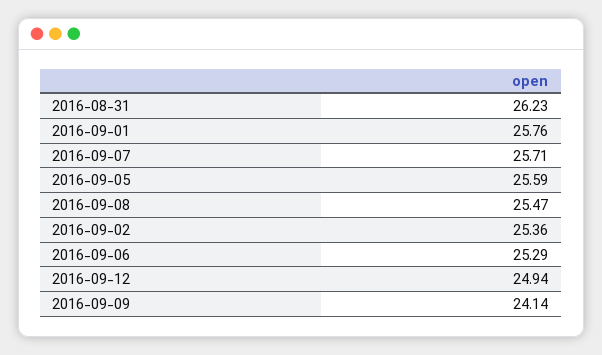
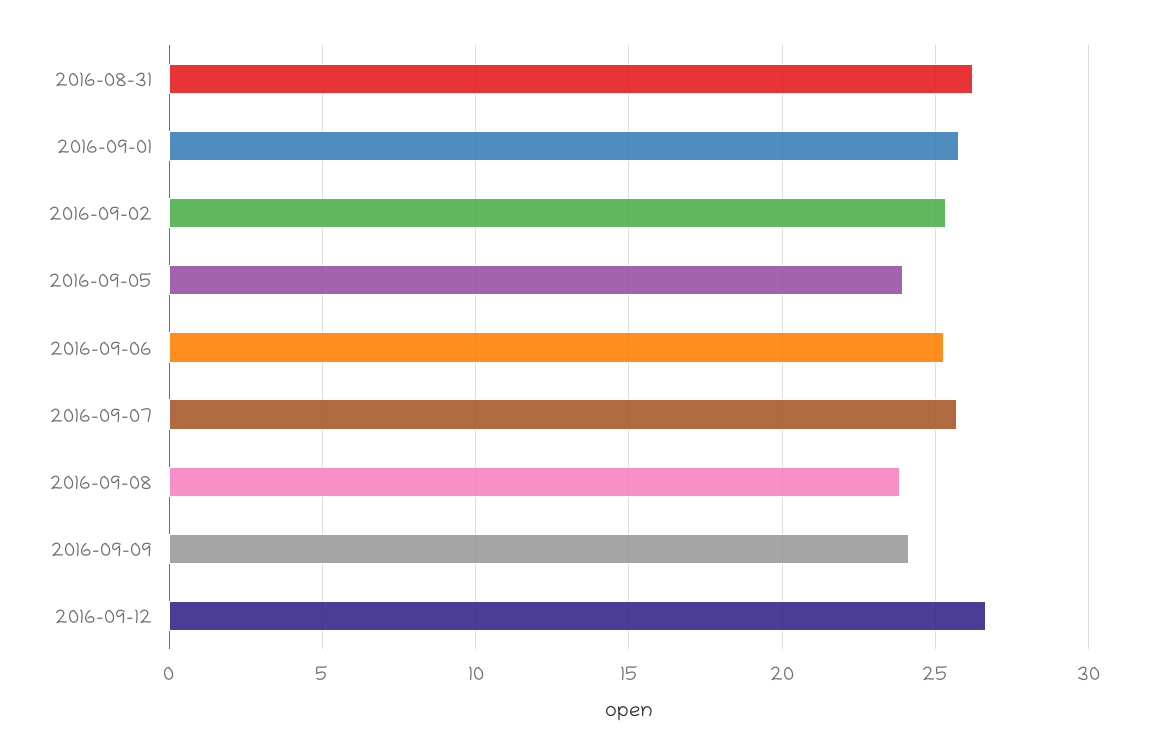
2016-09-05: 25.59 -> 24
2016-09-08: 25.47 -> 24
2016-09-12: 24.94 -> 26.5

